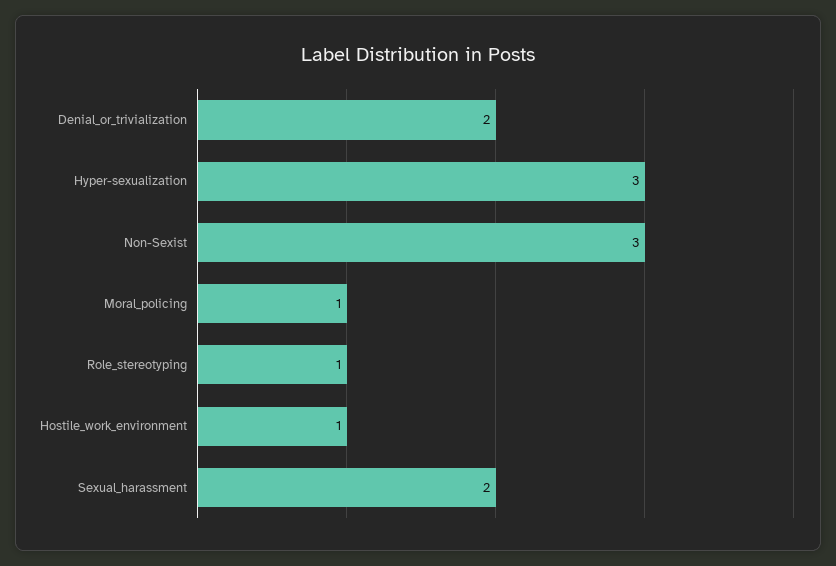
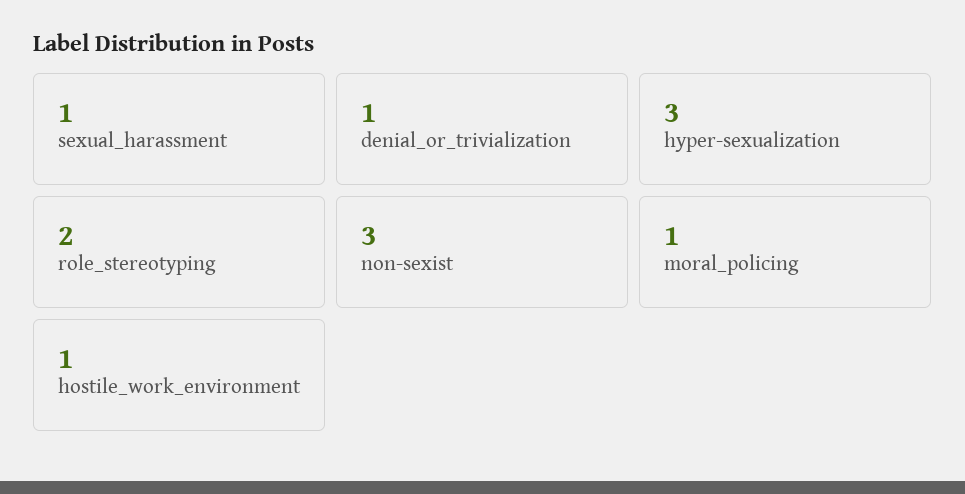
Denial_or_trivialization: 2 -> 1
Role_stereotyping: 1 -> 2
Sexual_harassment: 2 -> 1

